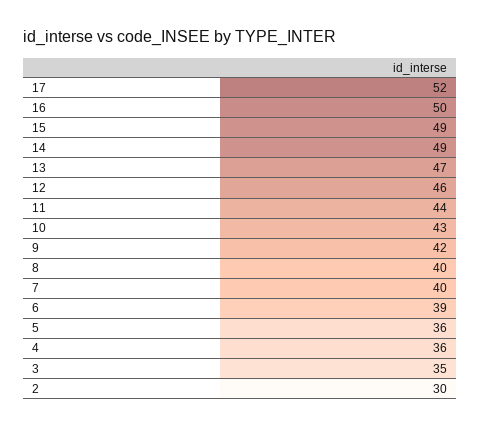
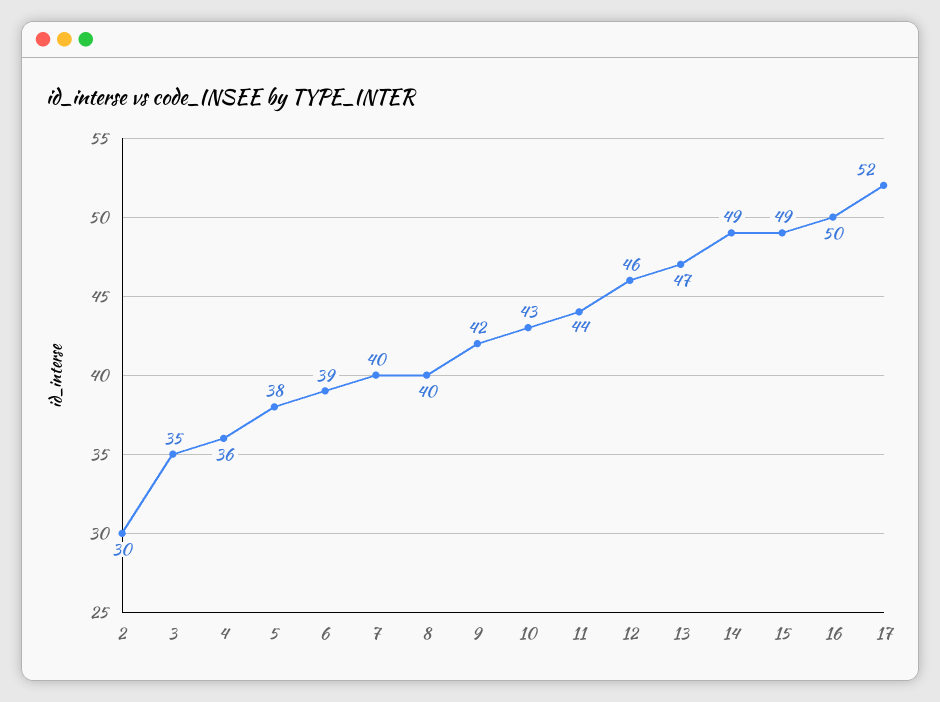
5: 36 -> 38

